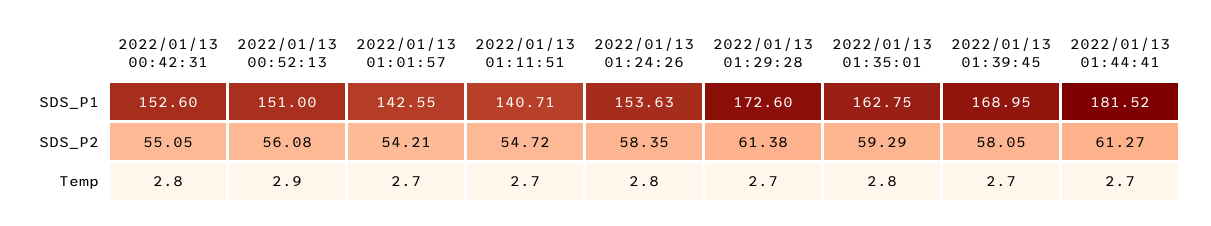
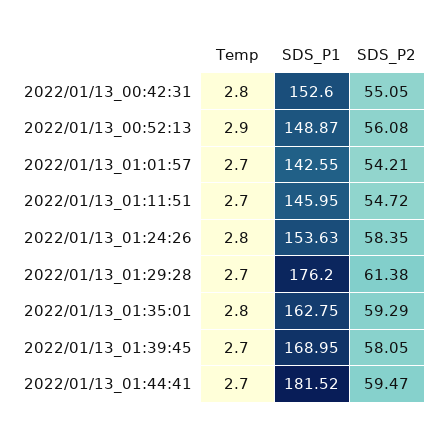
2022/01/13 00:52:13, SDS_P1: 151 -> 148.87
2022/01/13 01:11:51, SDS_P1: 140.71 -> 145.95
2022/01/13 01:29:28, SDS_P1: 172.6 -> 176.2
2022/01/13 01:44:41, SDS_P2: 61.27 -> 59.47

